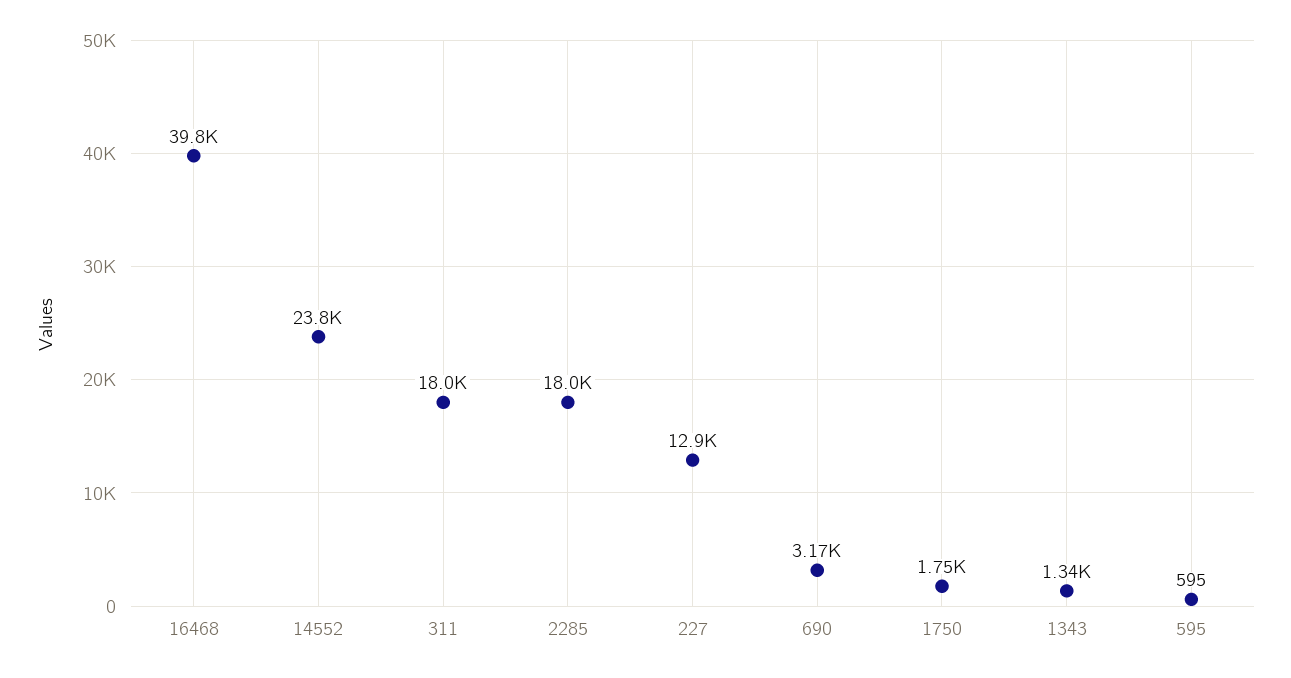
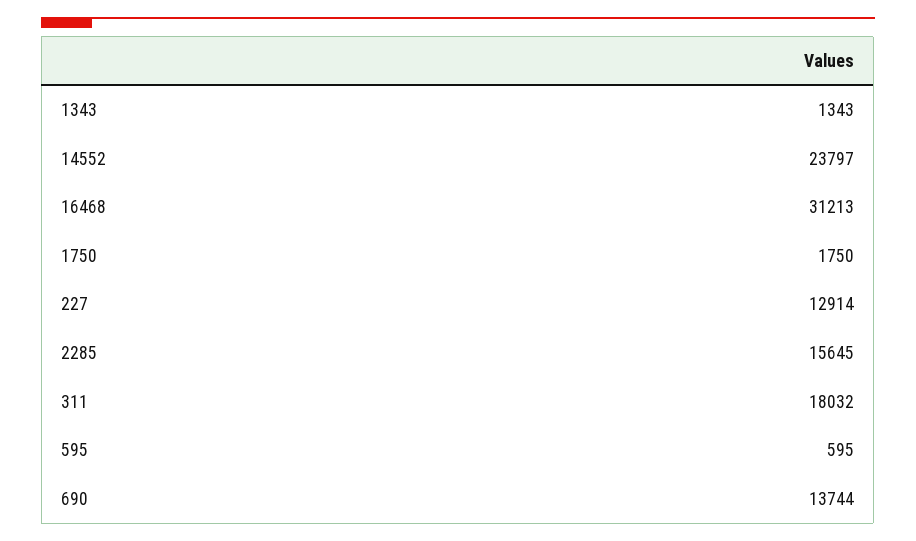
16468: 39800 -> 31213
2285: 18000 -> 15645
690: 3170 -> 13744

